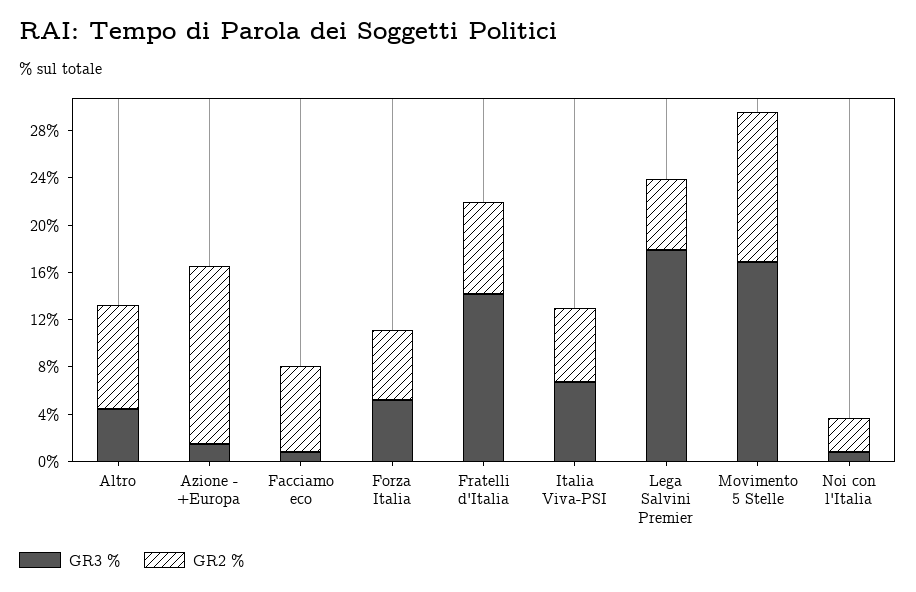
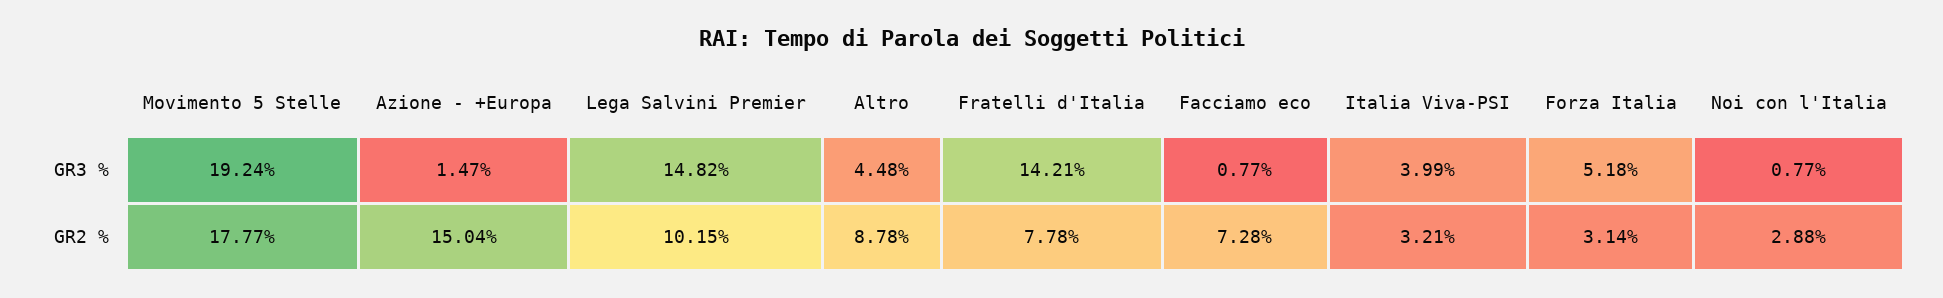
GR2 %, Forza Italia: 6 -> 3.14
GR3 %, Italia Viva-PSI: 7 -> 3.99
GR2 %, Italia Viva-PSI: 6 -> 3.21
GR3 %, Lega Salvini Premier: 18 -> 14.82
GR2 %, Lega Salvini Premier: 6 -> 10.15
GR3 %, Movimento 5 Stelle: 17 -> 19.24
GR2 %, Movimento 5 Stelle: 13 -> 17.77

